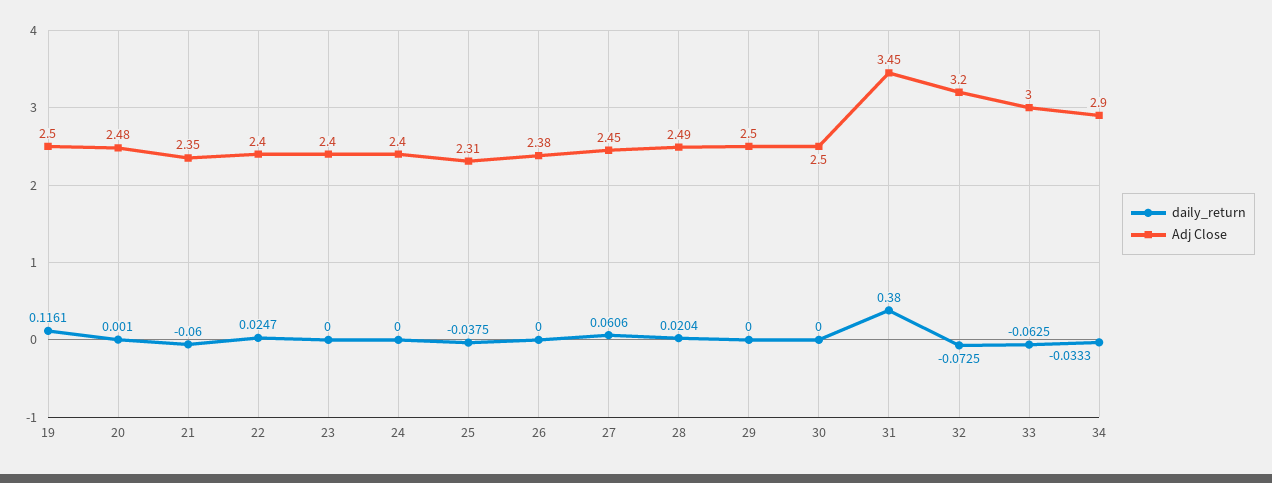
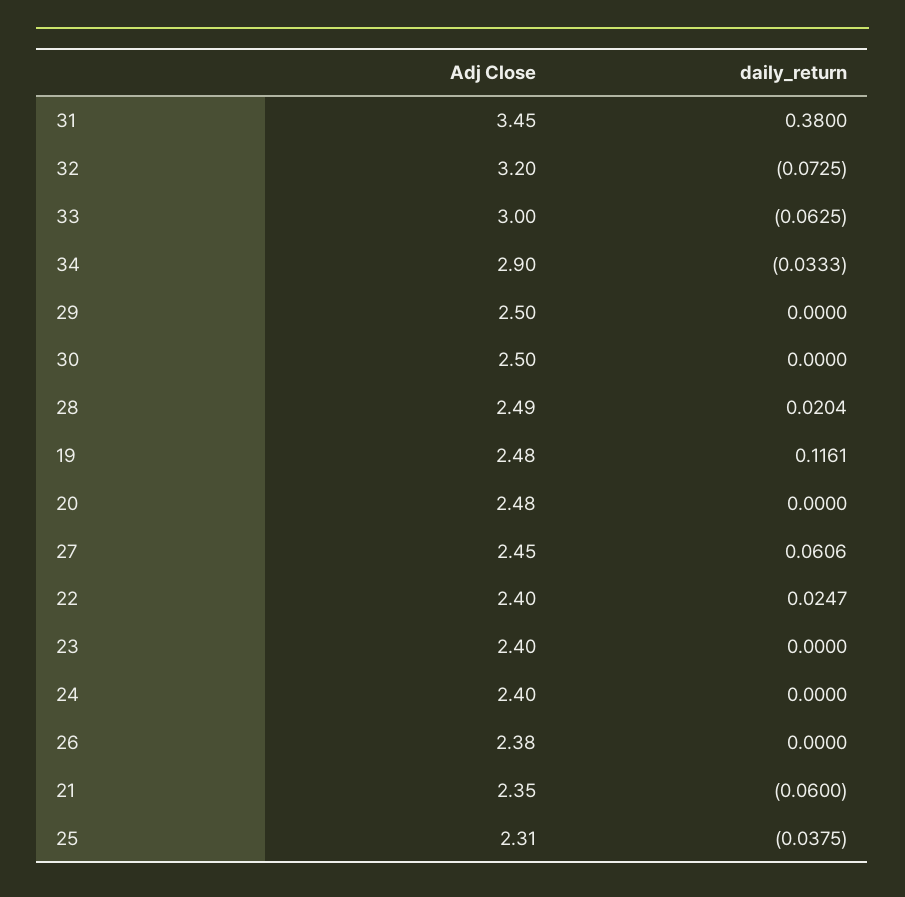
Adj Close, 19: 2.5 -> 2.48
daily_return, 20: 0.001 -> 0

